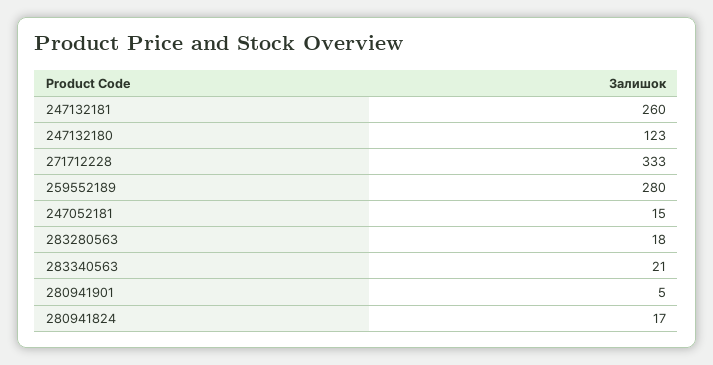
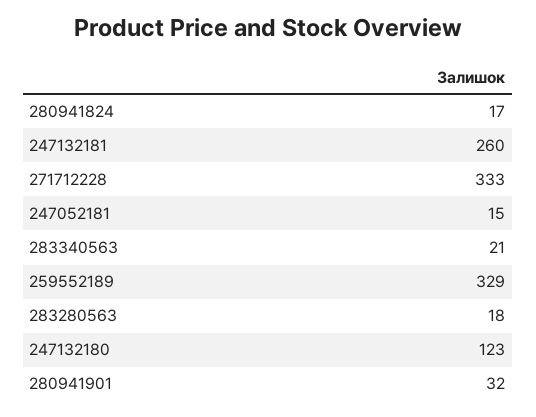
259552189: 280 -> 329
280941901: 5 -> 32

